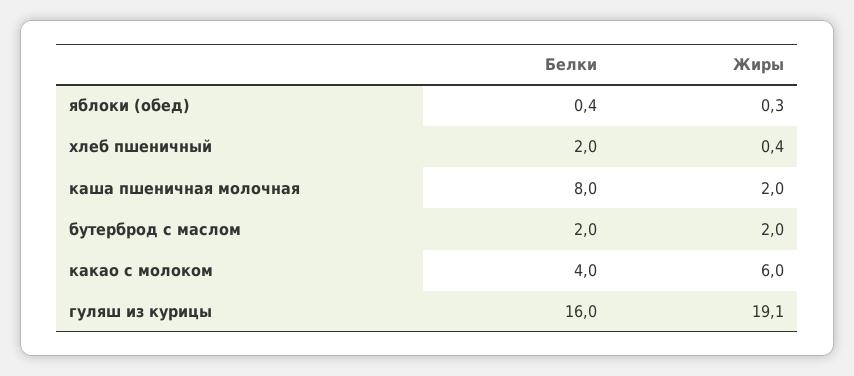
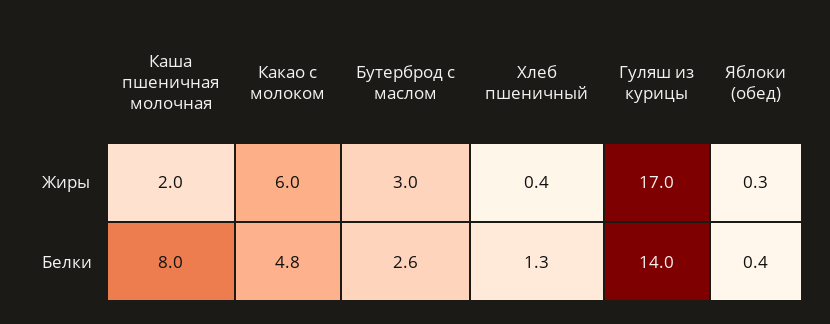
Белки, хлеб пшеничный: 2 -> 1.3
Белки, бутерброд с маслом: 2 -> 2.6
Жиры, бутерброд с маслом: 2 -> 3
Белки, какао с молоком: 4 -> 4.8
Белки, гуляш из курицы: 16 -> 14
Жиры, гуляш из курицы: 19.1 -> 17

